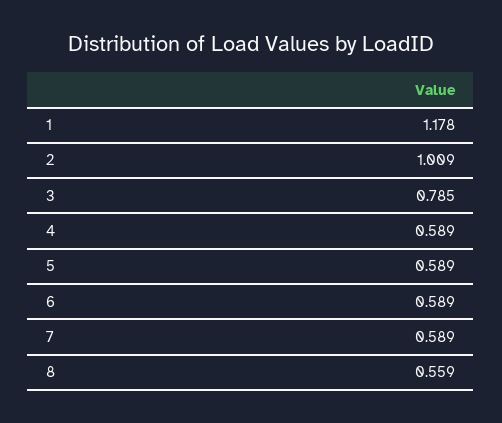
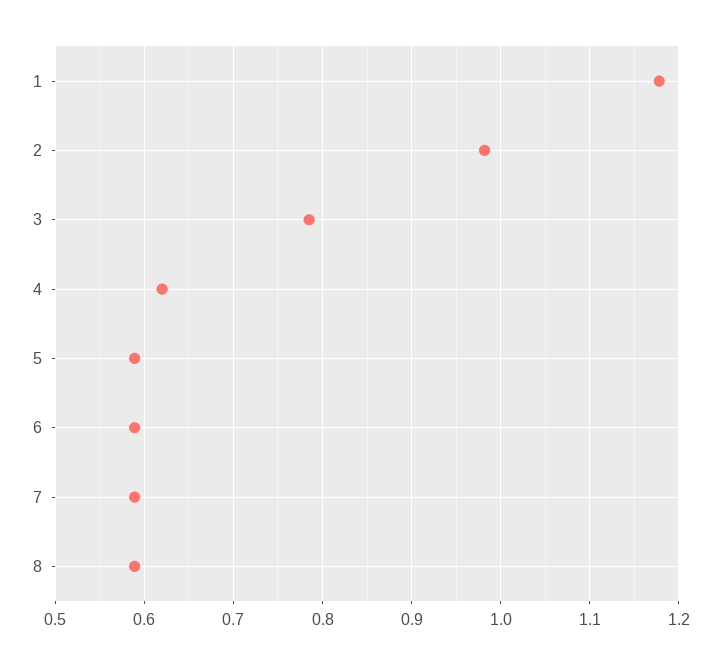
2: 1.009 -> 0.98
4: 0.589 -> 0.62
8: 0.559 -> 0.59

